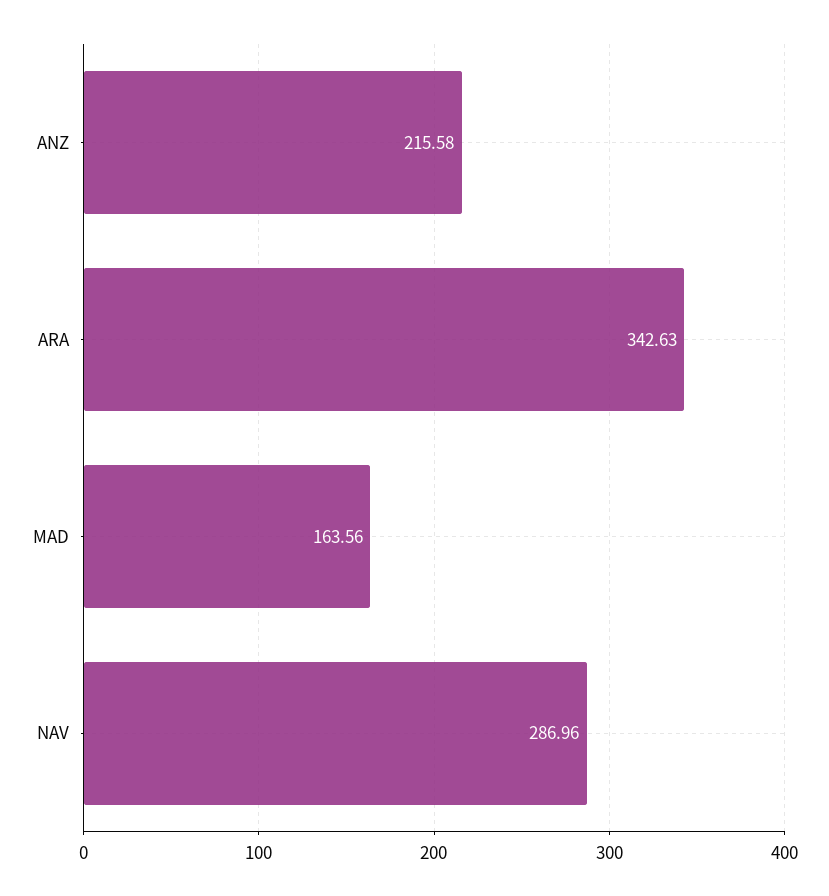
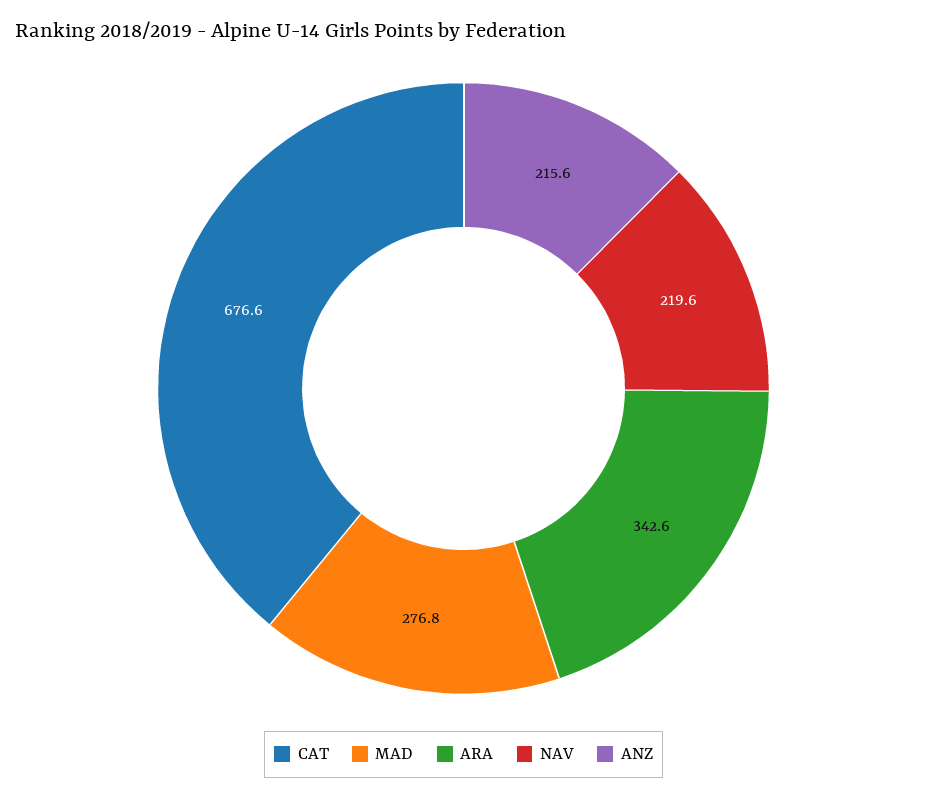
MAD: 163.56 -> 276.8
NAV: 286.96 -> 219.6
CAT: none -> 676.6

